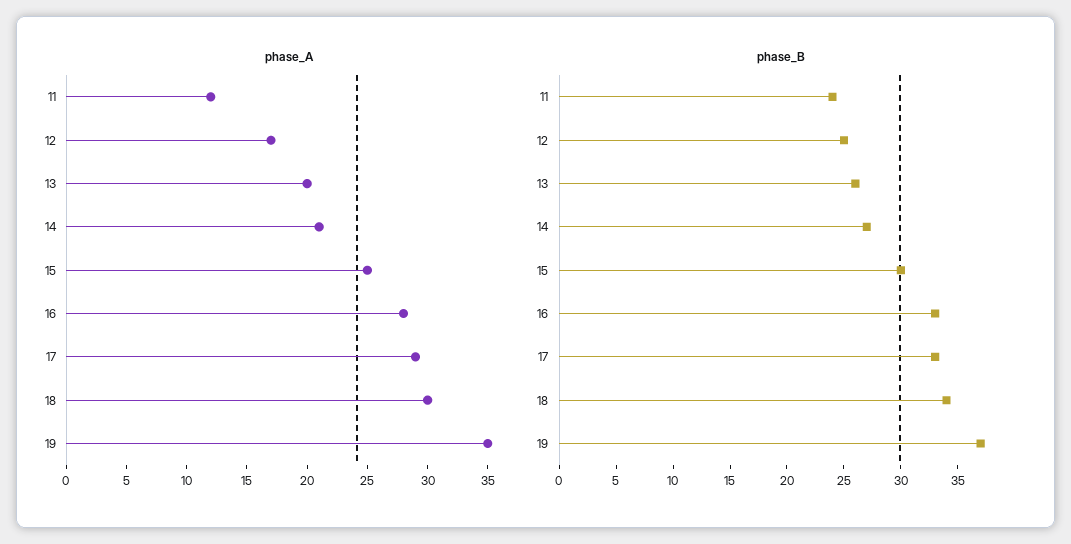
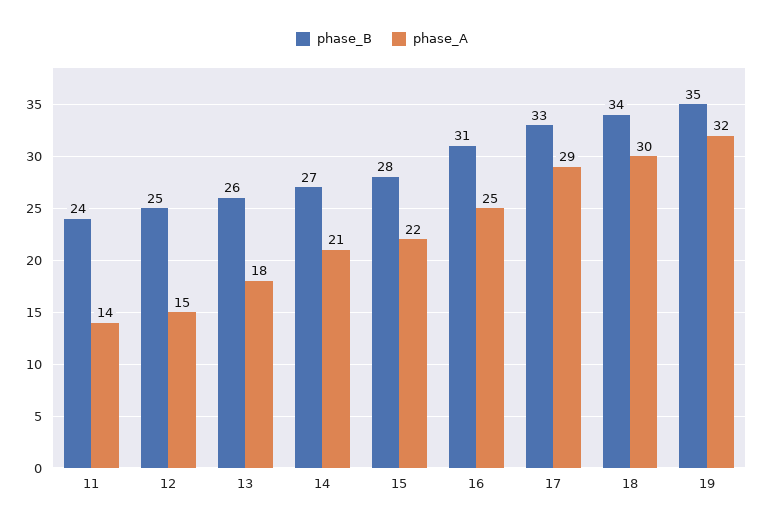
phase_A, 11: 12 -> 14
phase_A, 12: 17 -> 15
phase_A, 13: 20 -> 18
phase_A, 15: 25 -> 22
phase_A, 16: 28 -> 25
phase_A, 19: 35 -> 32
phase_B, 15: 30 -> 28
phase_B, 16: 33 -> 31
phase_B, 19: 37 -> 35

